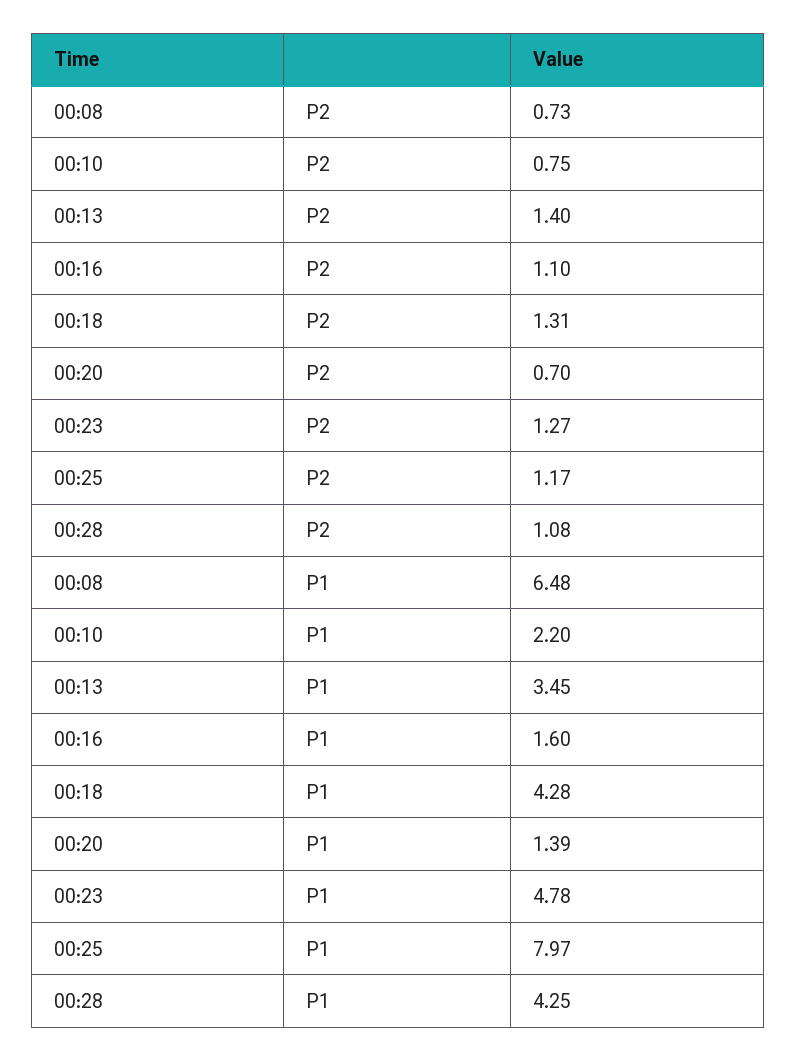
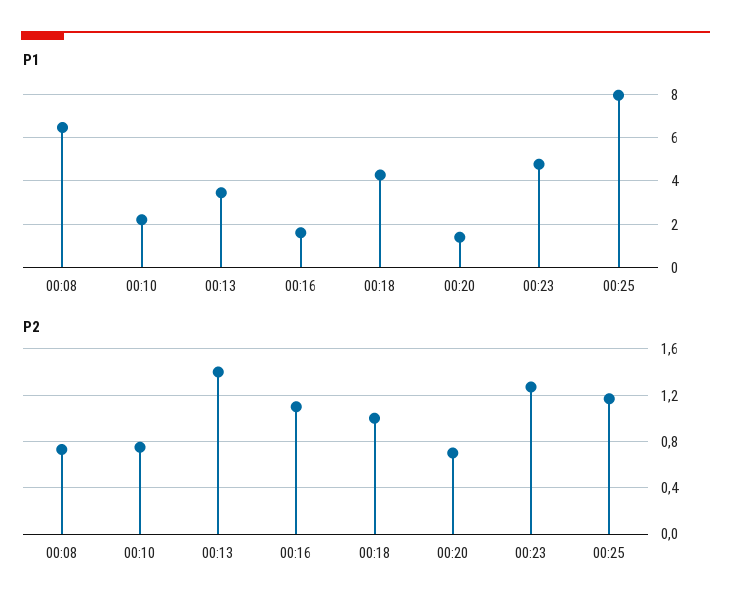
P2, 00:18: 1.31 -> 1
P2, 00:28: 1.08 -> none
P1, 00:28: 4.25 -> none

